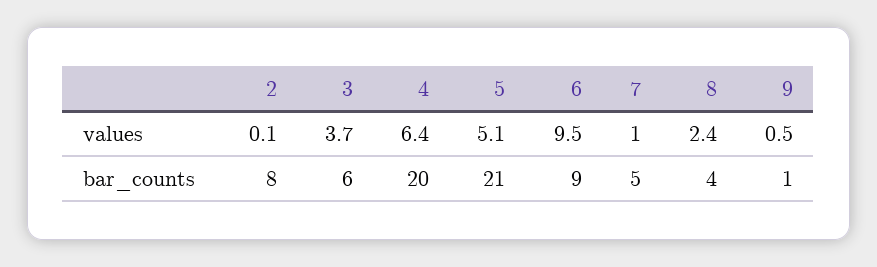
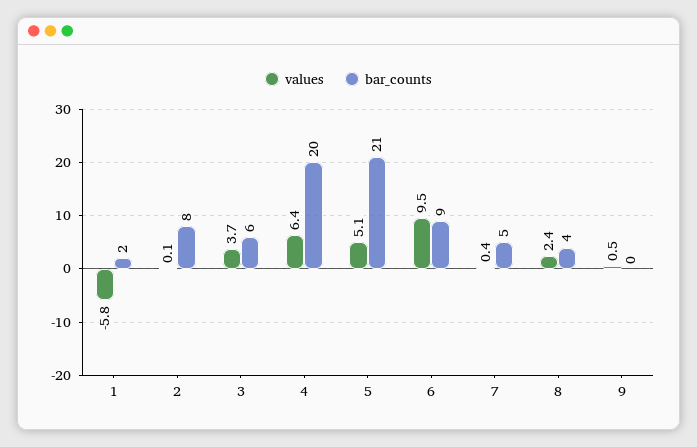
values, 7: 1 -> 0.4
bar_counts, 9: 1 -> 0
values, 1: none -> -5.8
bar_counts, 1: none -> 2

